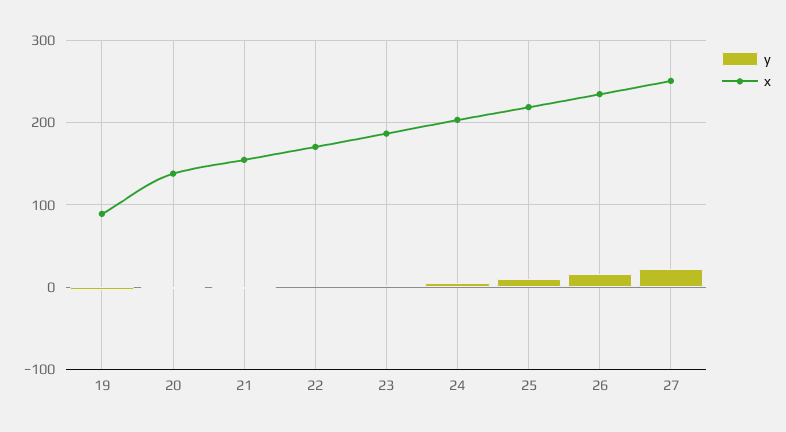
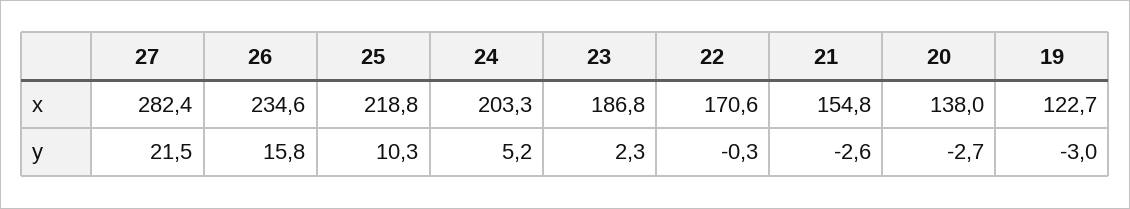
x, 19: 90 -> 122.7
x, 27: 250 -> 282.4

